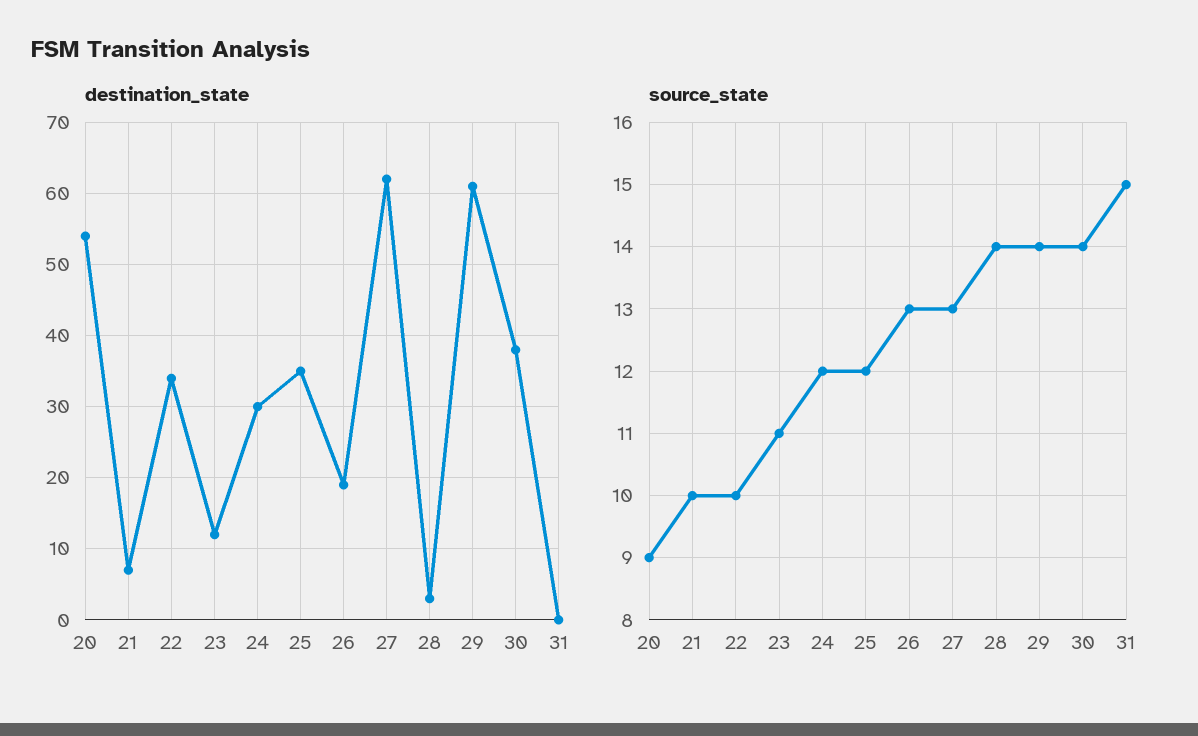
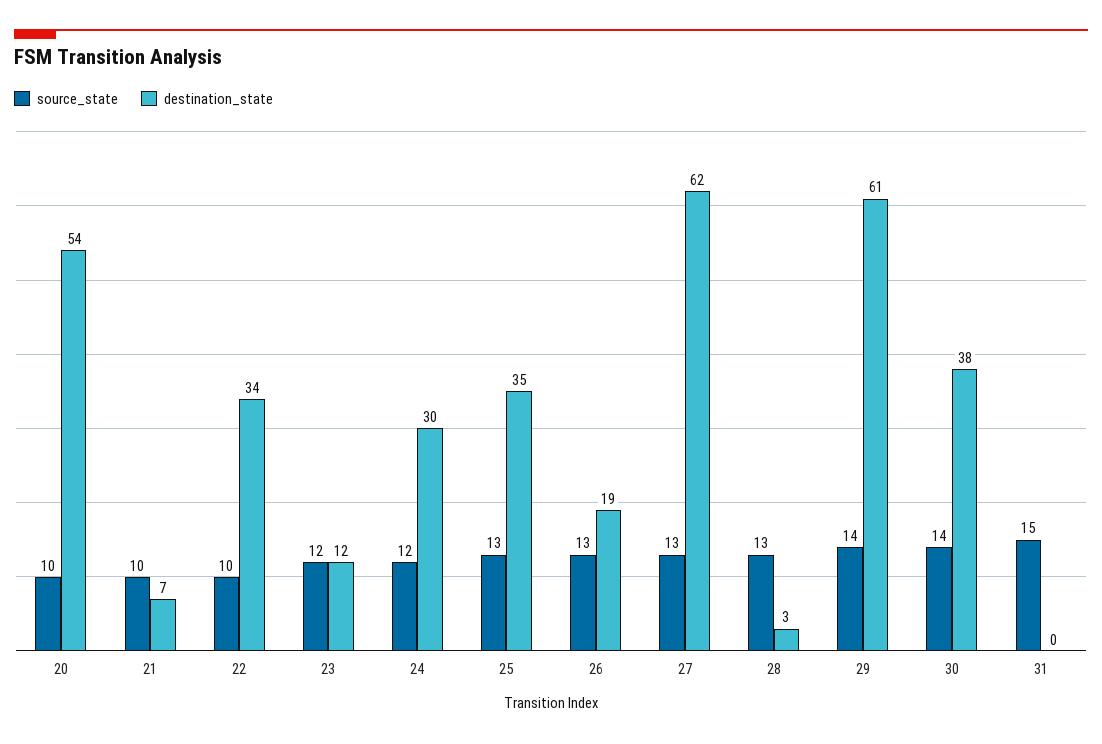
source_state, 20: 9 -> 10
source_state, 23: 11 -> 12
source_state, 25: 12 -> 13
source_state, 28: 14 -> 13

